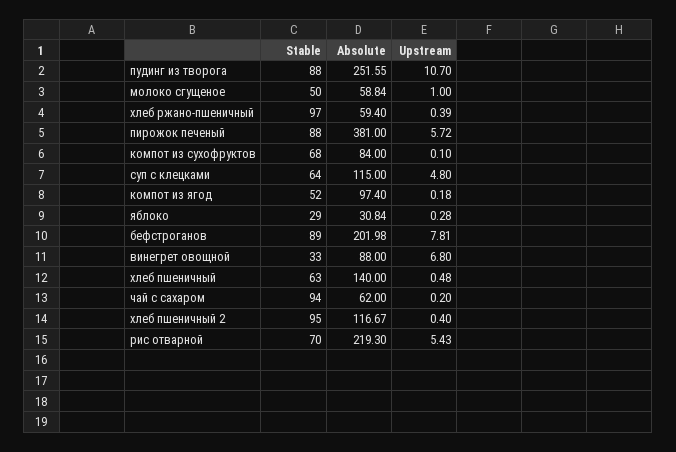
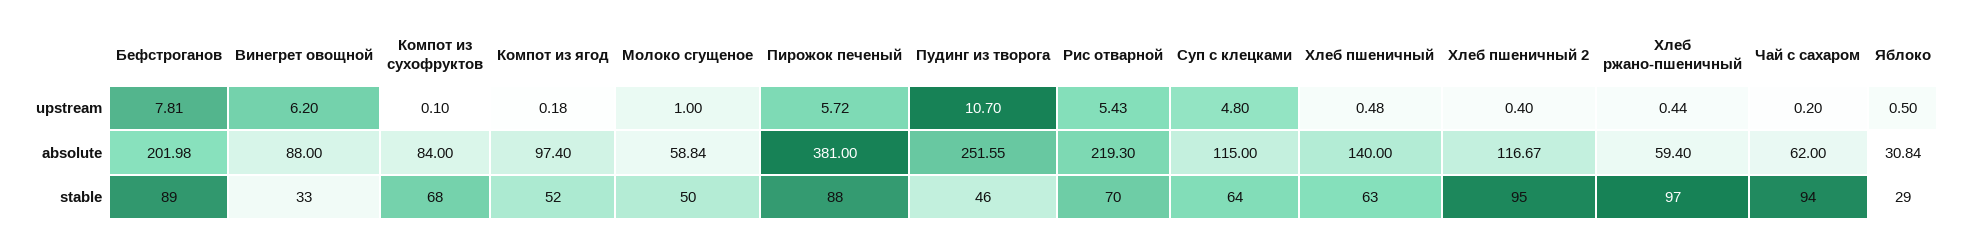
Stable, пудинг из творога: 88 -> 46
Upstream, хлеб ржано-пшеничный: 0.39 -> 0.44
Upstream, яблоко: 0.28 -> 0.5
Upstream, винегрет овощной: 6.8 -> 6.2

